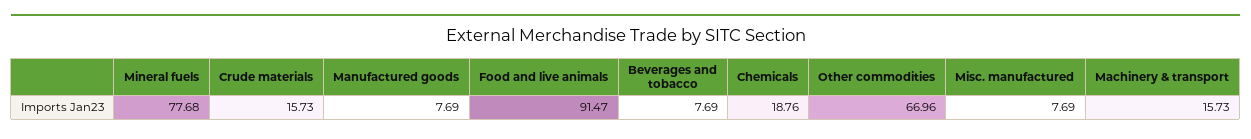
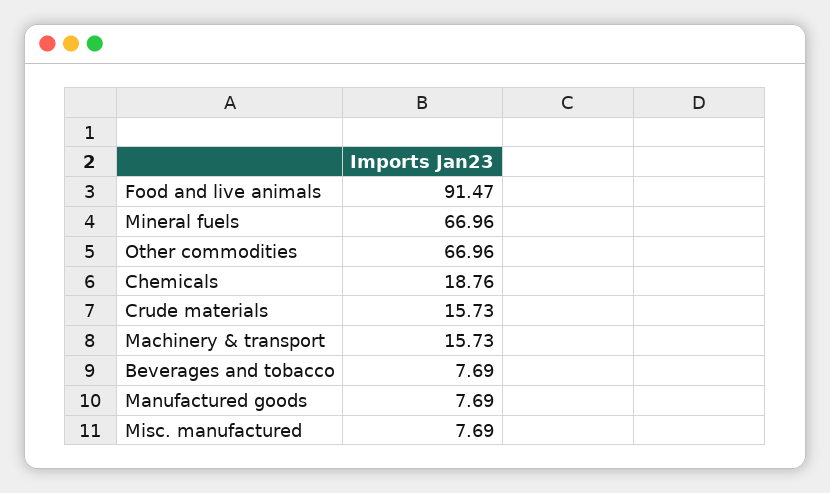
Mineral fuels: 77.68 -> 66.96

